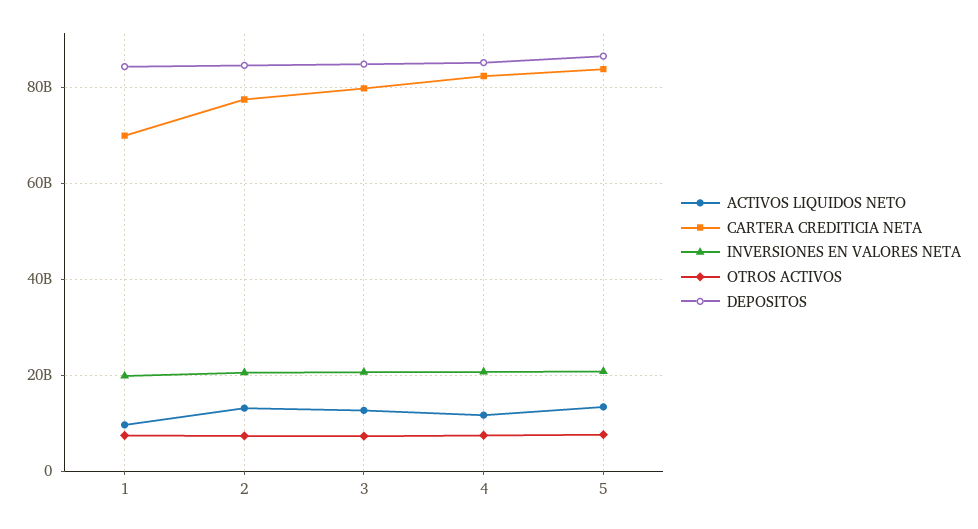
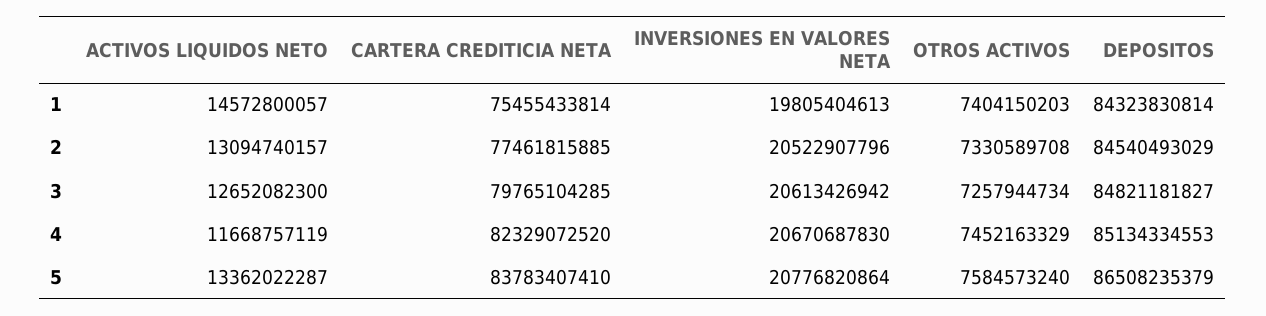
ACTIVOS LIQUIDOS NETO, 1: 10000000000 -> 14572800057
CARTERA CREDITICIA NETA, 1: 70000000000 -> 75455433814

